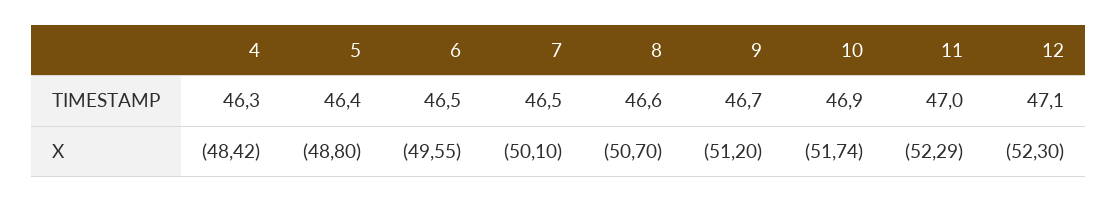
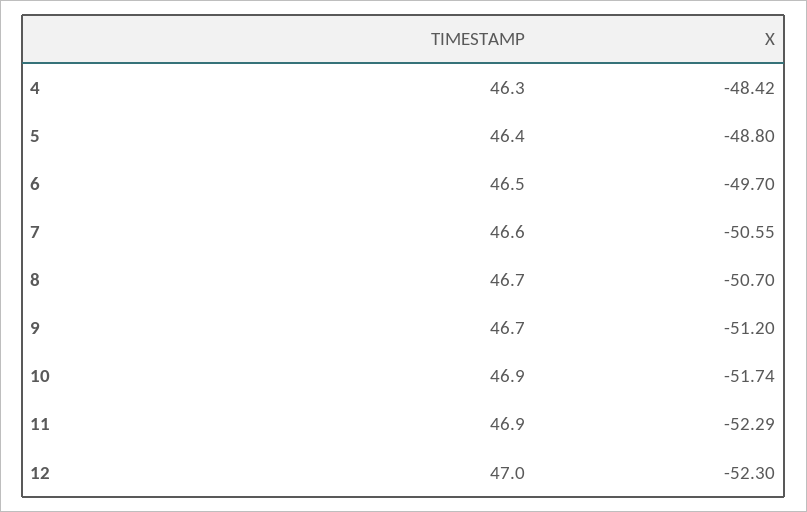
7, TIMESTAMP: 46.5 -> 46.6
8, TIMESTAMP: 46.6 -> 46.7
11, TIMESTAMP: 47 -> 46.9
12, TIMESTAMP: 47.1 -> 47
6, X: -49.55 -> -49.7
7, X: -50.1 -> -50.55

